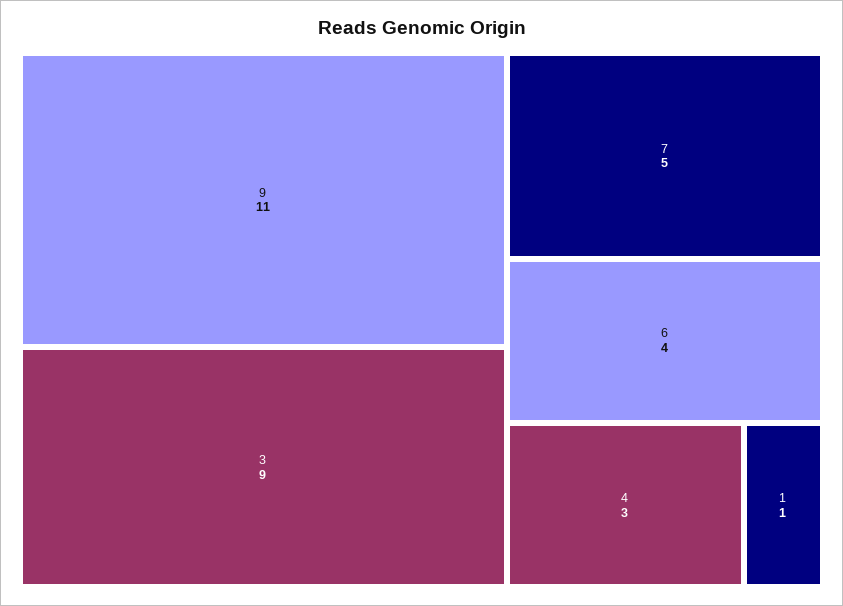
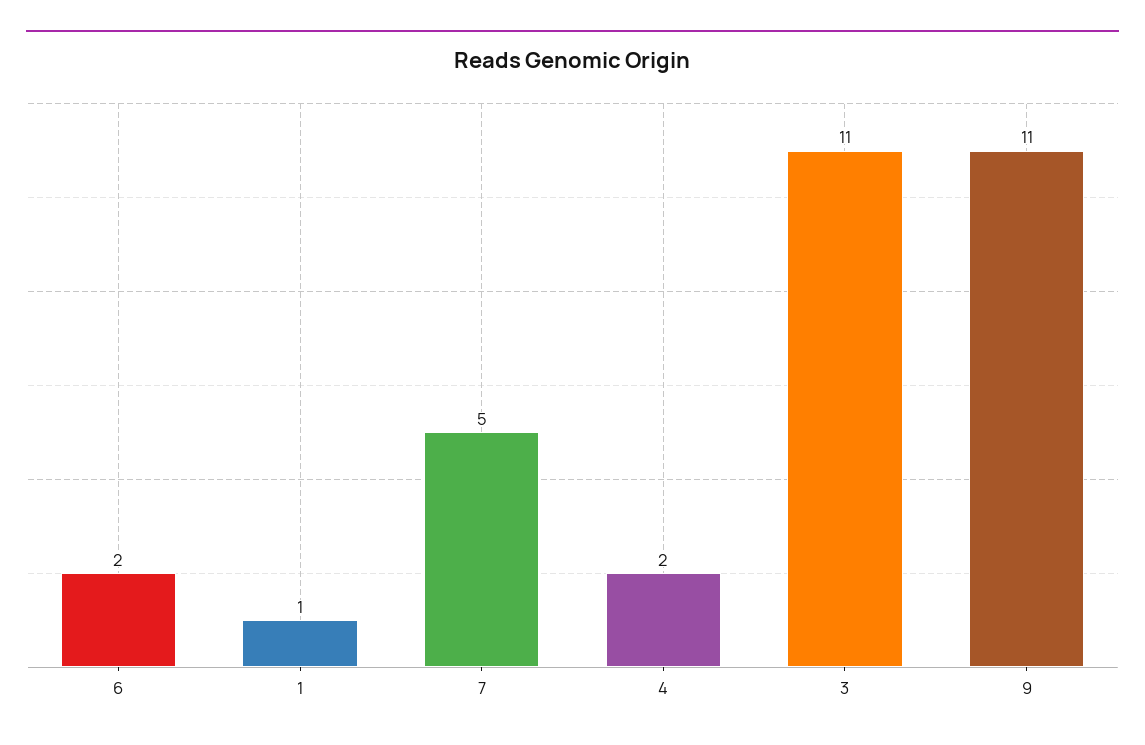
3: 9 -> 11
6: 4 -> 2
4: 3 -> 2

